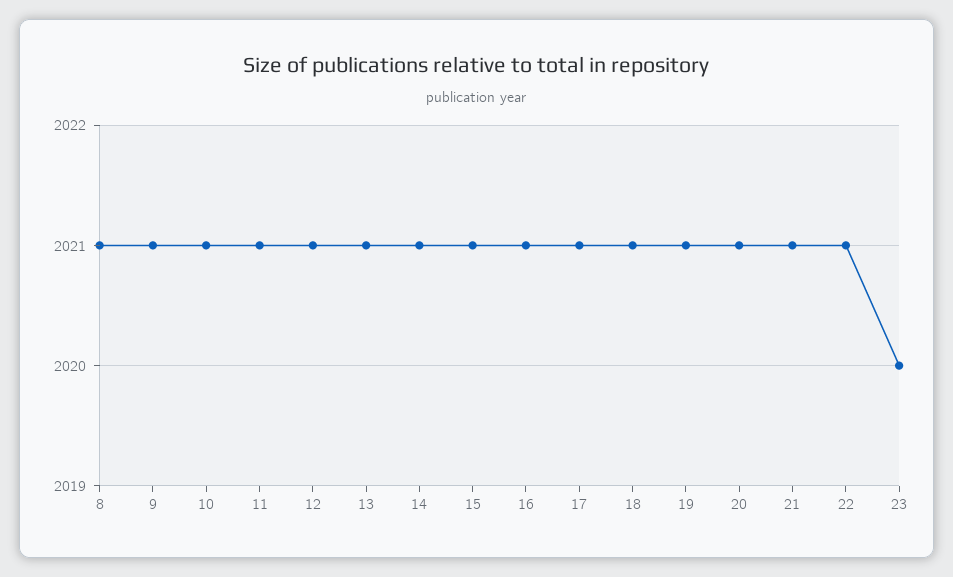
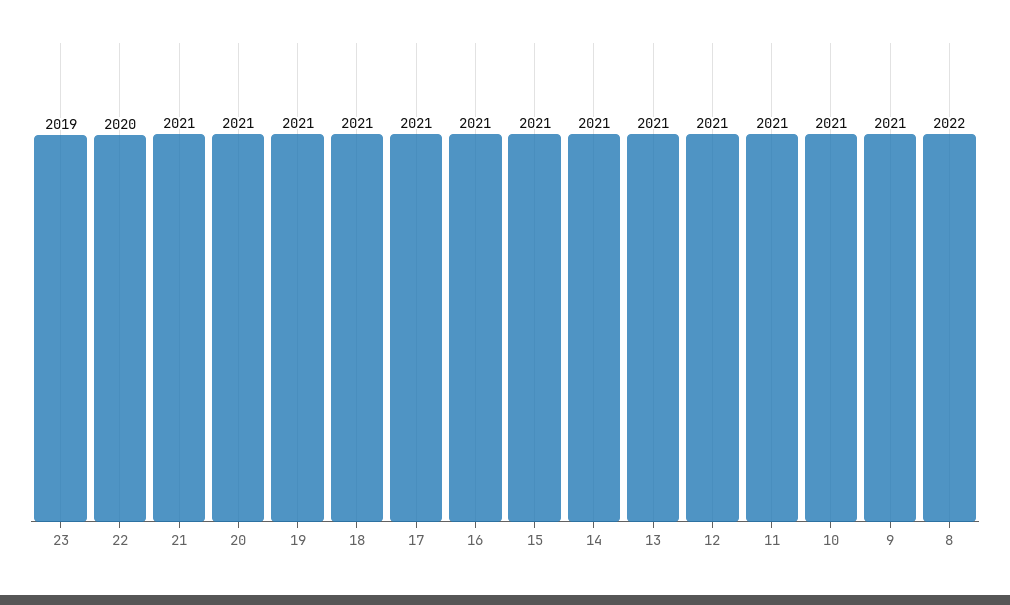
8: 2021 -> 2022
22: 2021 -> 2020
23: 2020 -> 2019

